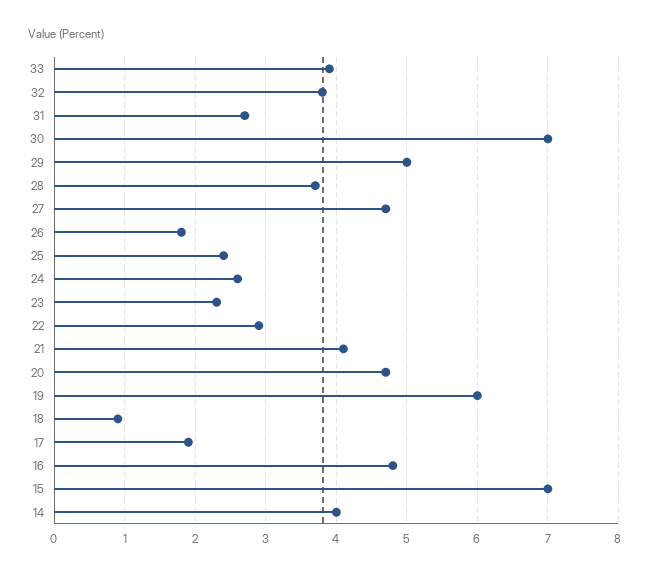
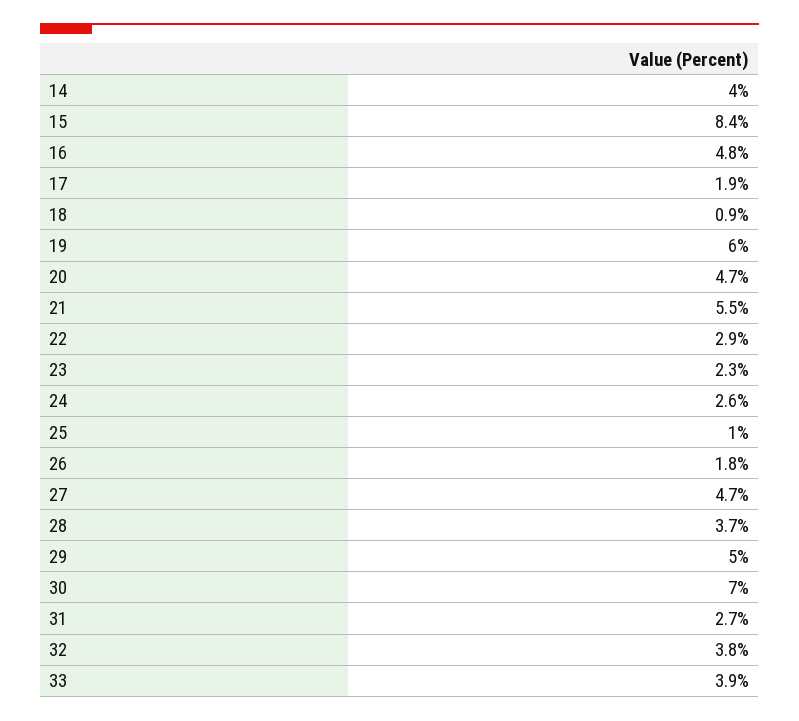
25: 2.4 -> 1
21: 4.1 -> 5.5
15: 7 -> 8.4

